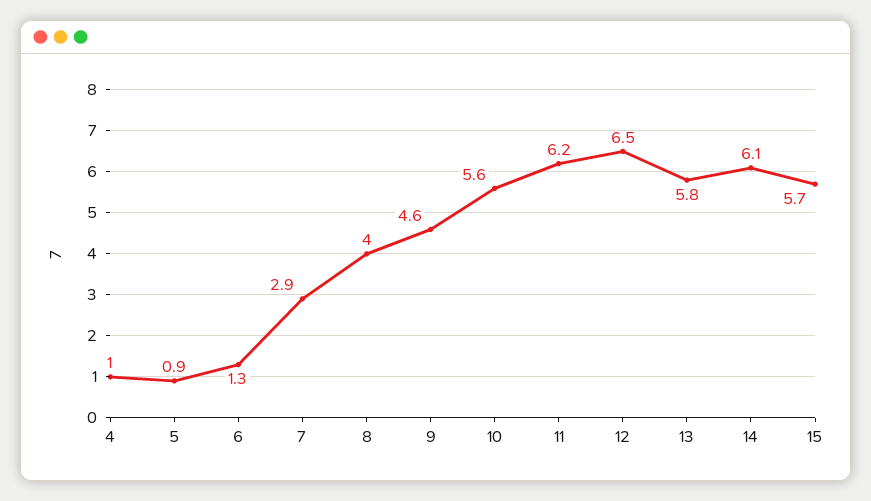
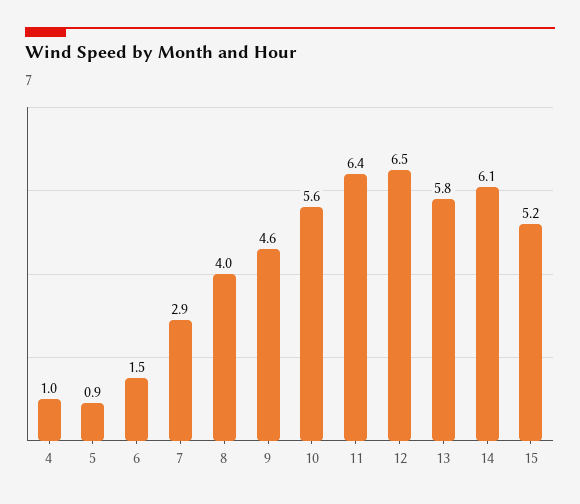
6: 1.3 -> 1.5
11: 6.2 -> 6.4
15: 5.7 -> 5.2

